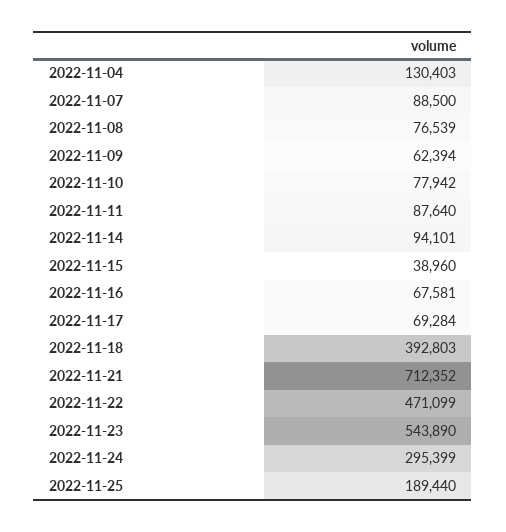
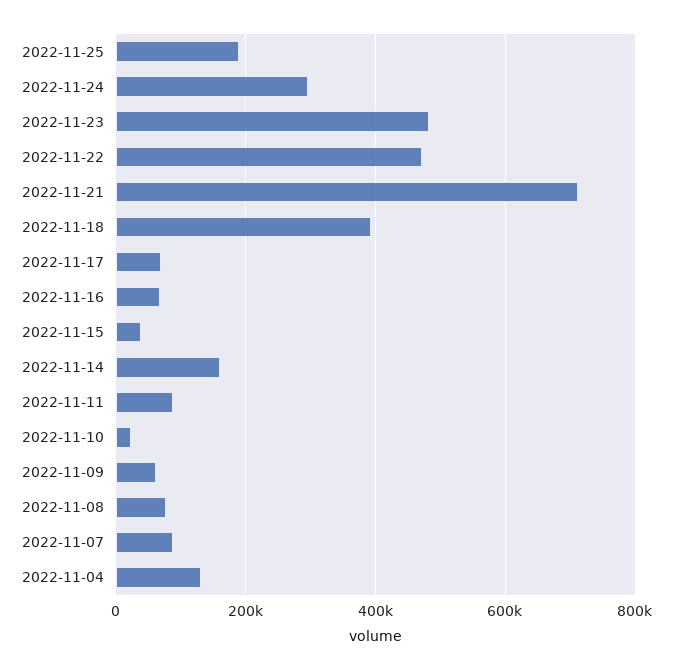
2022-11-10: 77942 -> 20000
2022-11-14: 94101 -> 160000
2022-11-23: 543890 -> 480000

